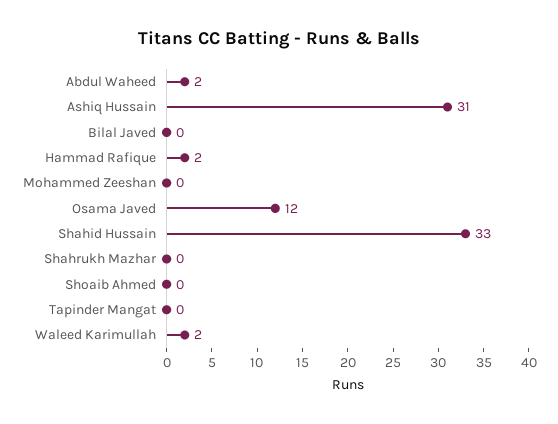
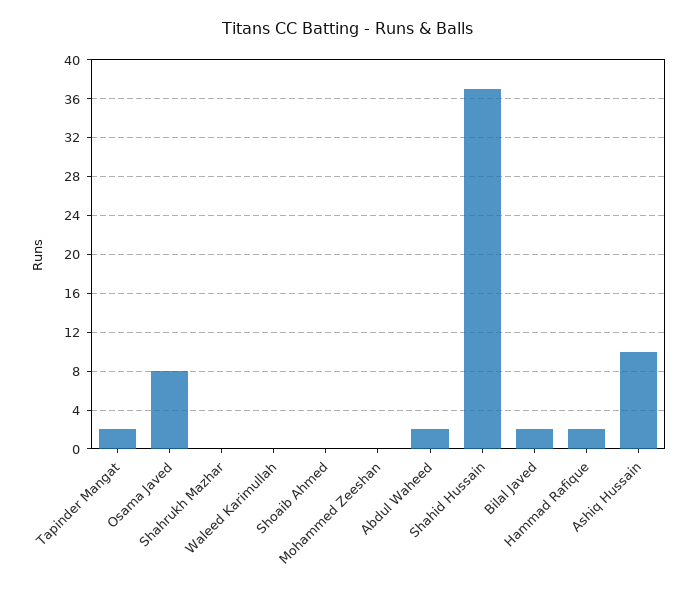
Ashiq Hussain: 31 -> 10
Bilal Javed: 0 -> 2
Osama Javed: 12 -> 8
Shahid Hussain: 33 -> 37
Tapinder Mangat: 0 -> 2
Waleed Karimullah: 2 -> 0

